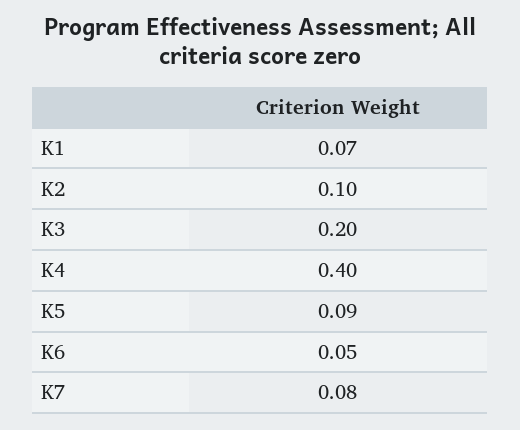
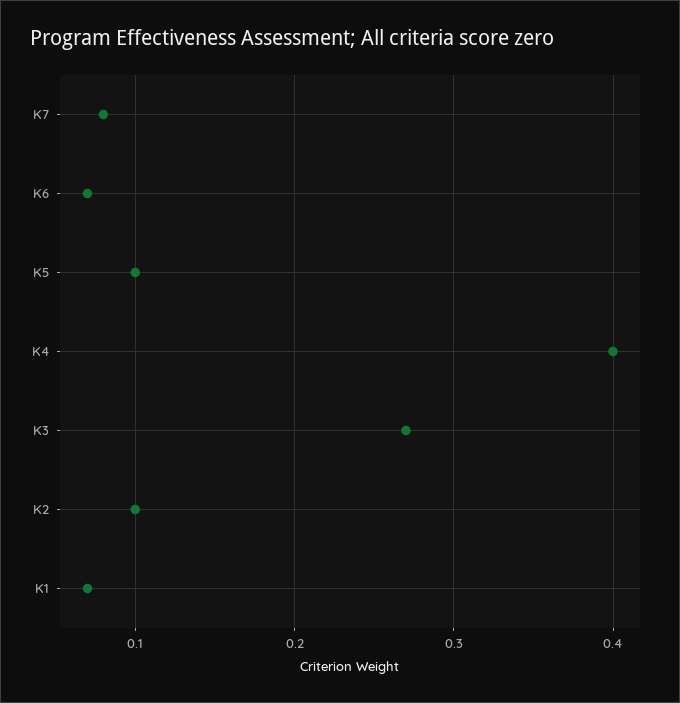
K3: 0.2 -> 0.27
K5: 0.09 -> 0.1
K6: 0.05 -> 0.07

